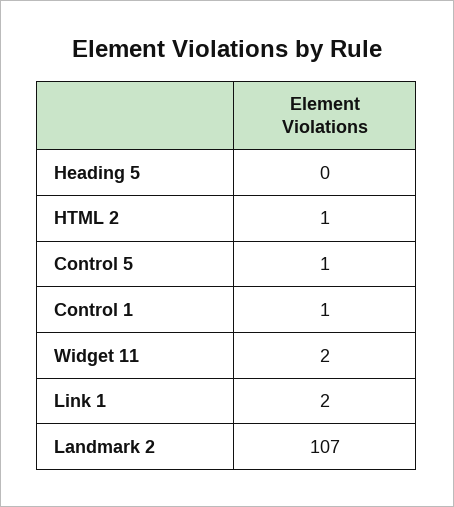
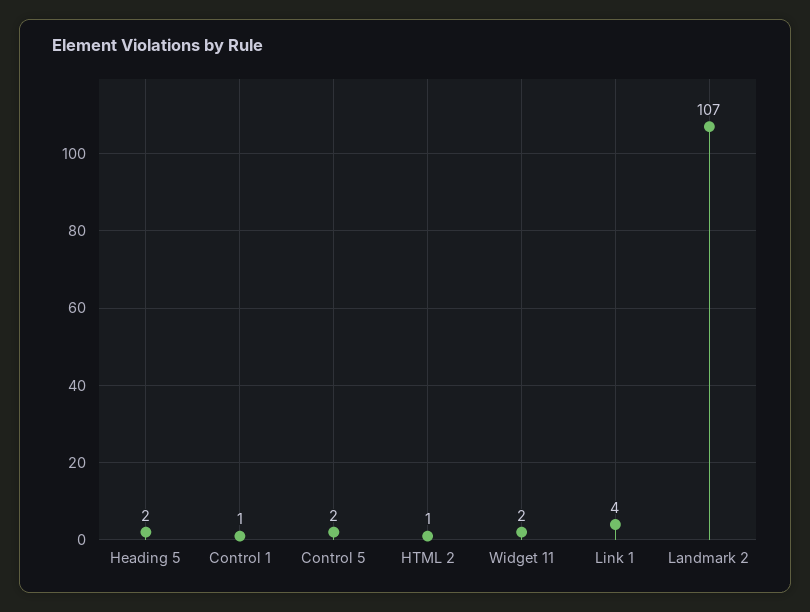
Heading 5: 0 -> 2
Control 5: 1 -> 2
Link 1: 2 -> 4

